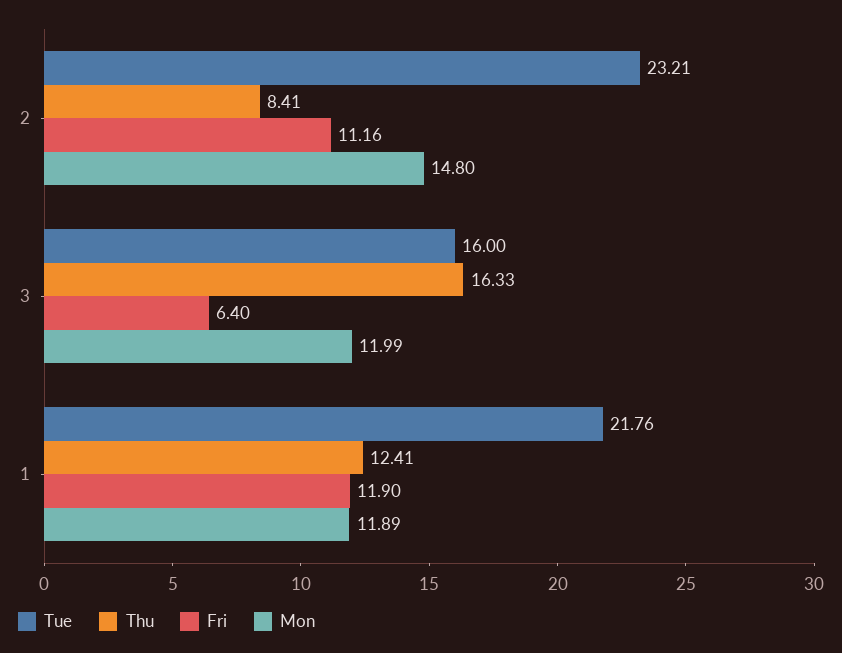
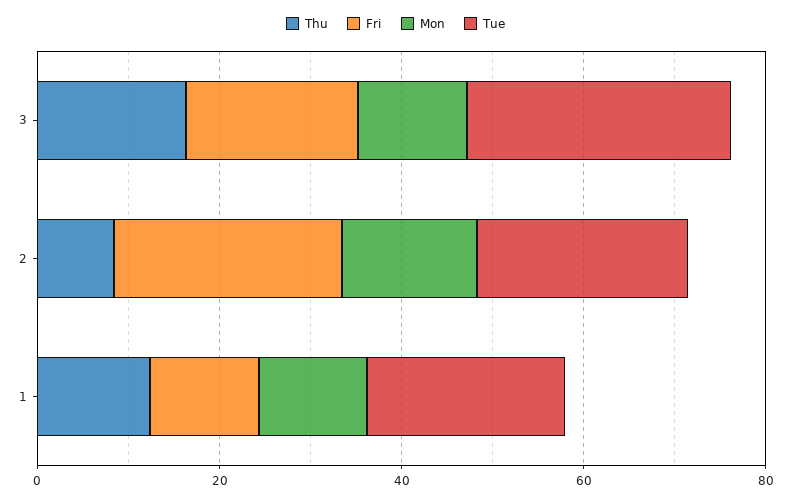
Fri, 2: 11.16 -> 25
Tue, 3: 16 -> 30
Fri, 3: 6.4 -> 20

